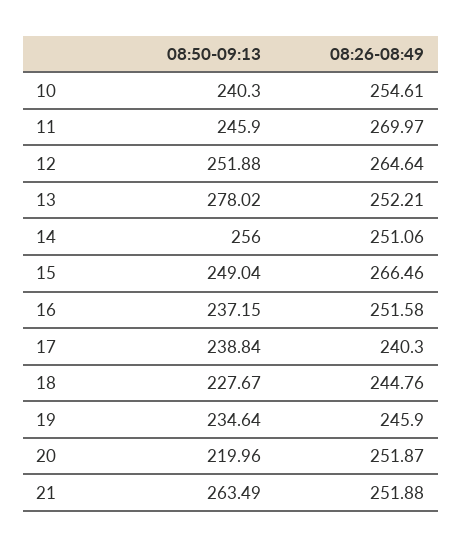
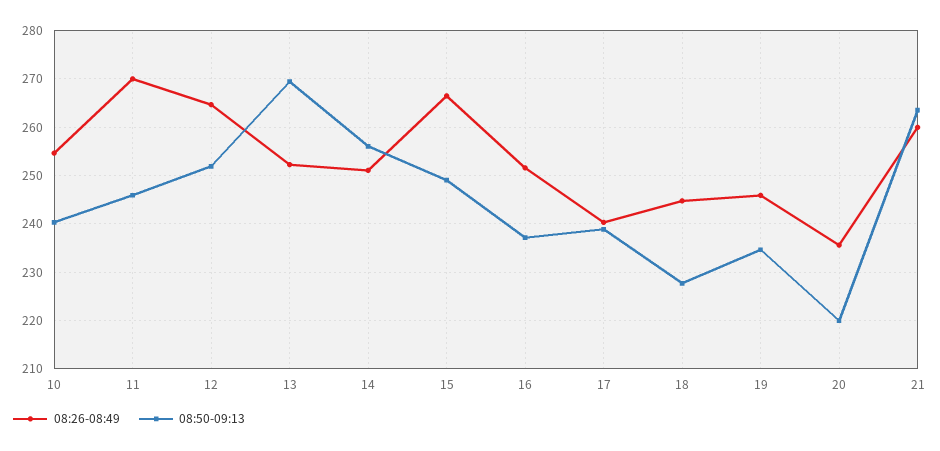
08:50-09:13, 13: 278.02 -> 270
08:26-08:49, 20: 251.87 -> 236
08:26-08:49, 21: 251.88 -> 260

